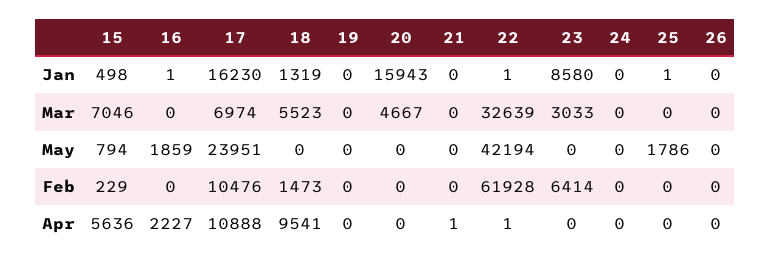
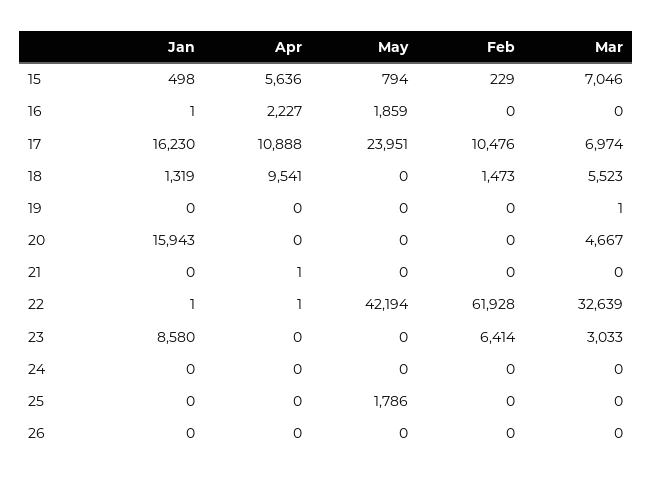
25, Jan: 1 -> 0
19, Mar: 0 -> 1

